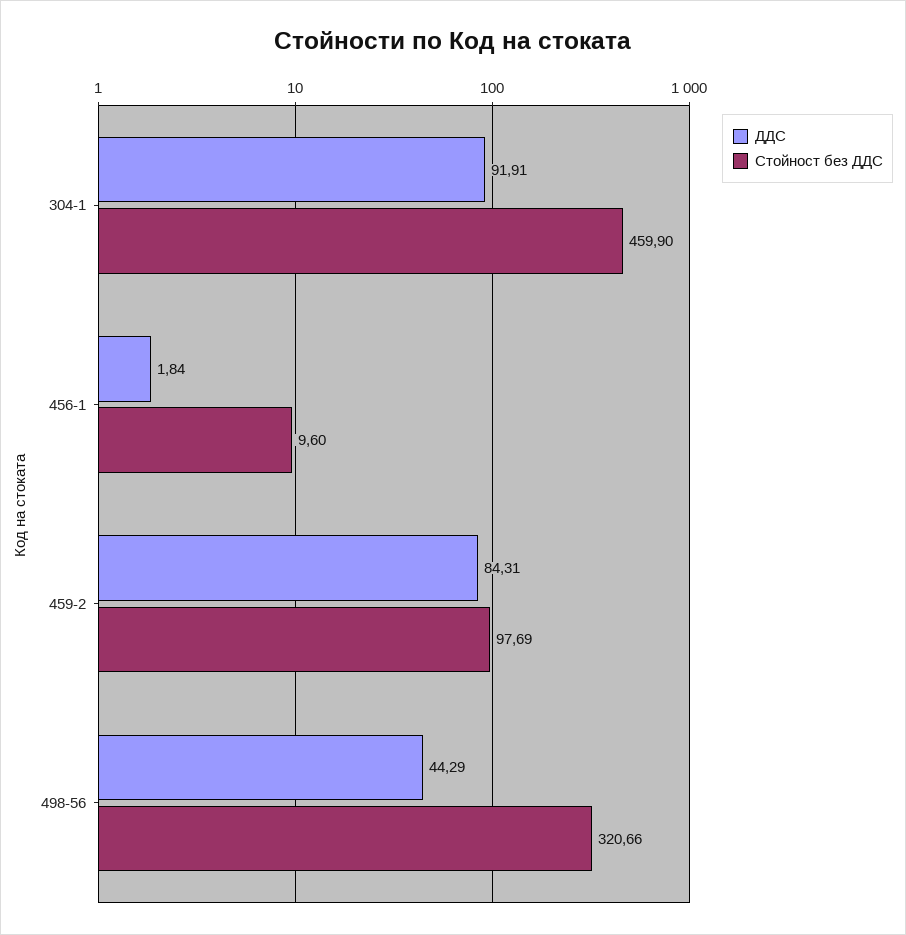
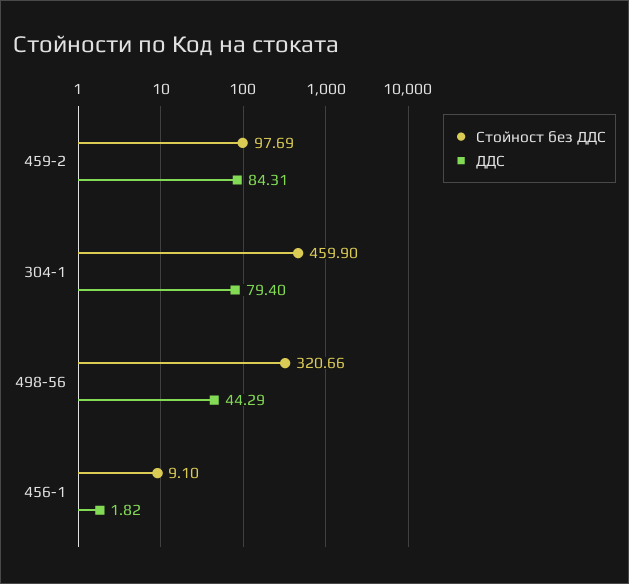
ДДС, 304-1: 91.91 -> 79.4
ДДС, 456-1: 1.84 -> 1.82
Стойност без ДДС, 456-1: 9.6 -> 9.1

